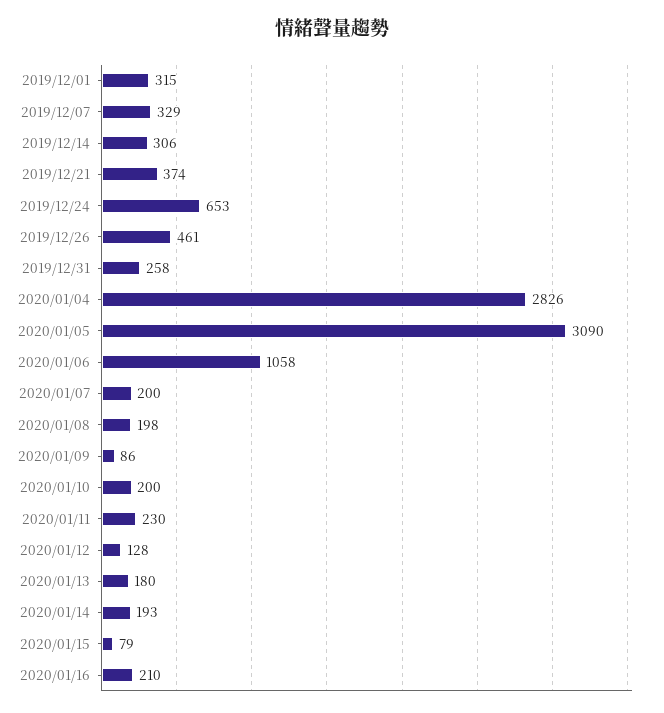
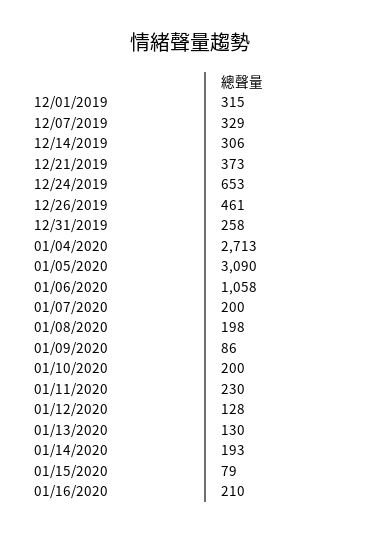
2019/12/21: 374 -> 373
2020/01/04: 2826 -> 2713
2020/01/13: 180 -> 130

